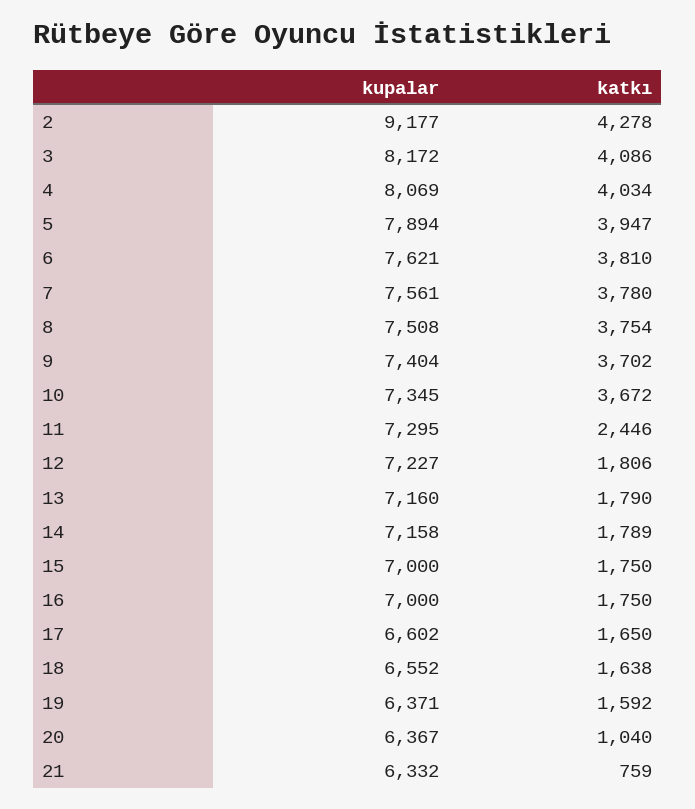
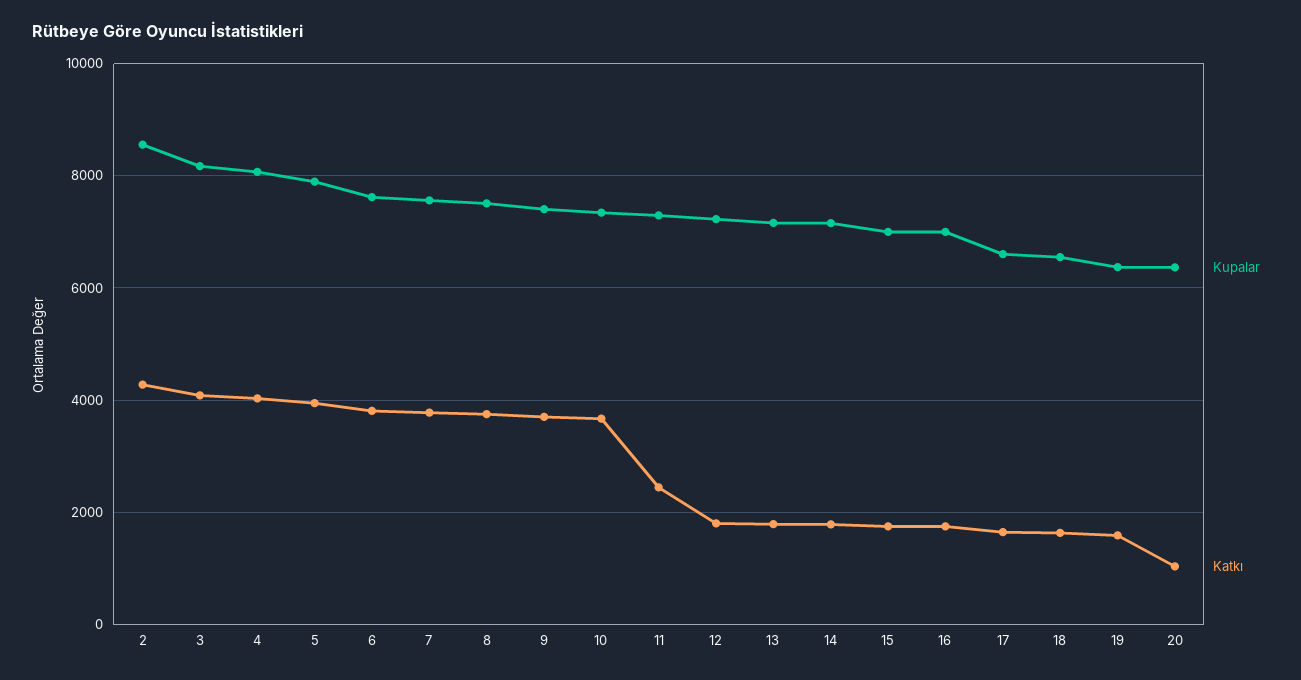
kupalar, 2: 9177 -> 8600
kupalar, 21: 6332 -> none
katkı, 21: 759 -> none

